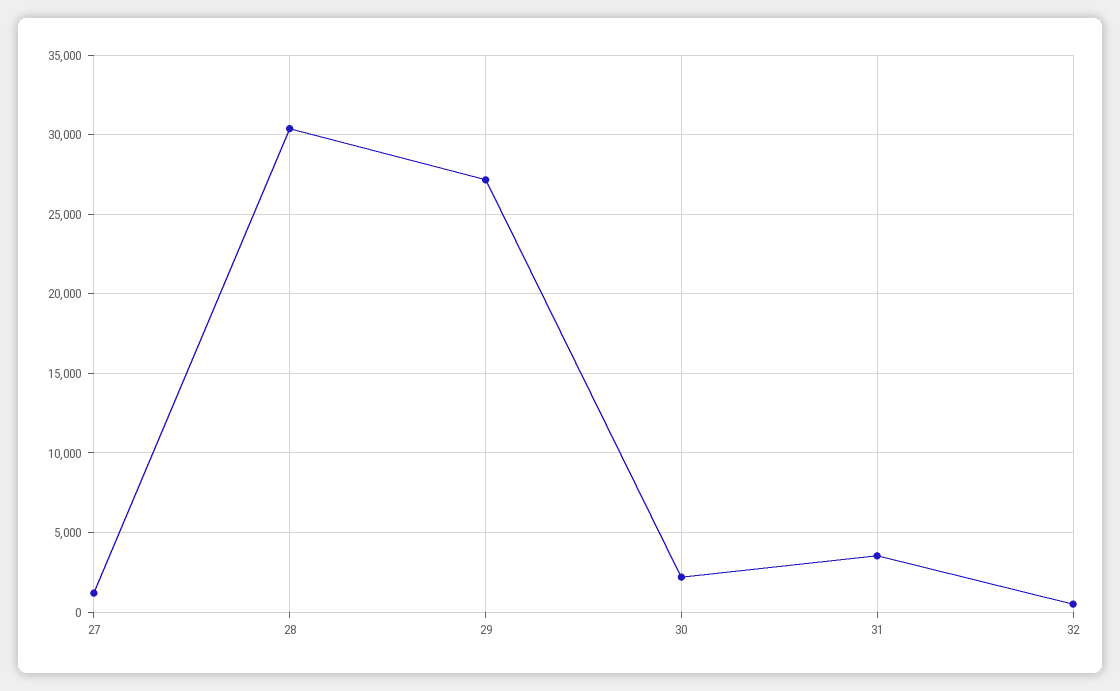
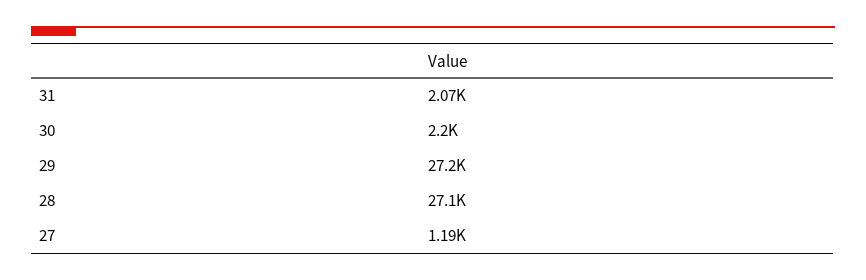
28: 30500 -> 27100
31: 3500 -> 2070
32: 500 -> none

